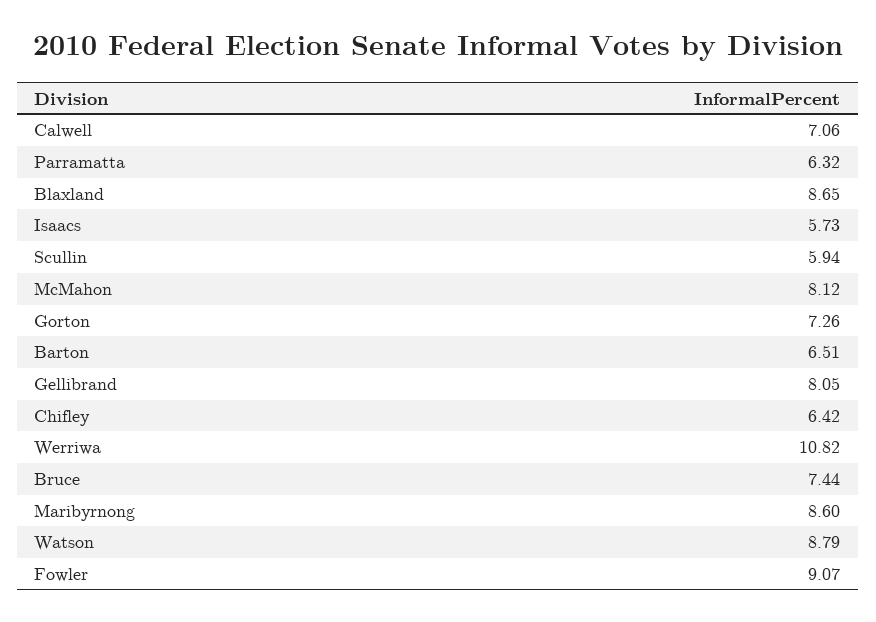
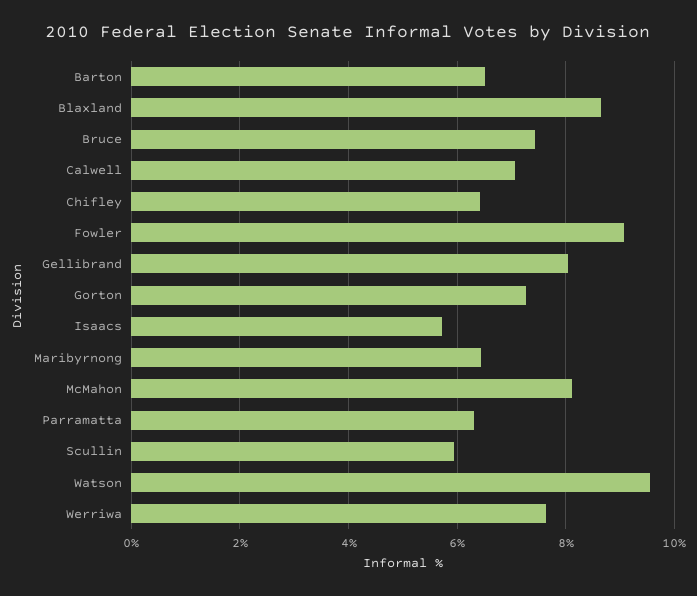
Werriwa: 10.82 -> 7.6
Maribyrnong: 8.6 -> 6.4
Watson: 8.79 -> 9.6

